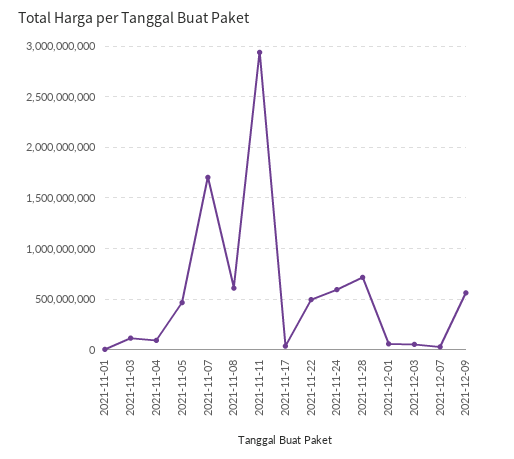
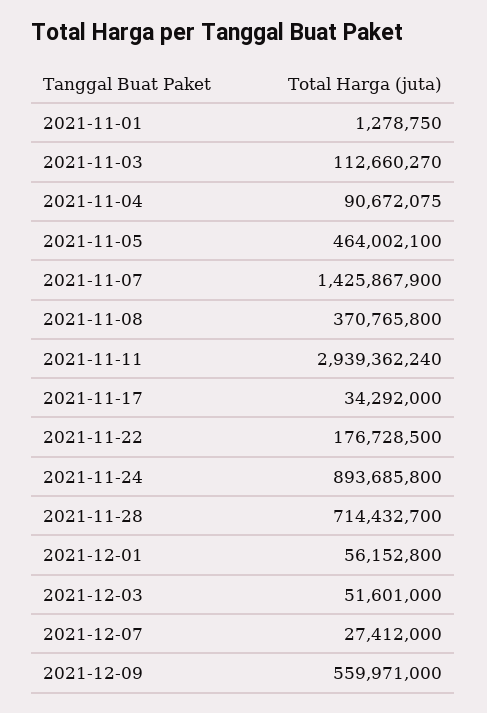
2021-11-07: 1700000000 -> 1425867900
2021-11-08: 600000000 -> 370765800
2021-11-22: 500000000 -> 176728500
2021-11-24: 600000000 -> 893685800

